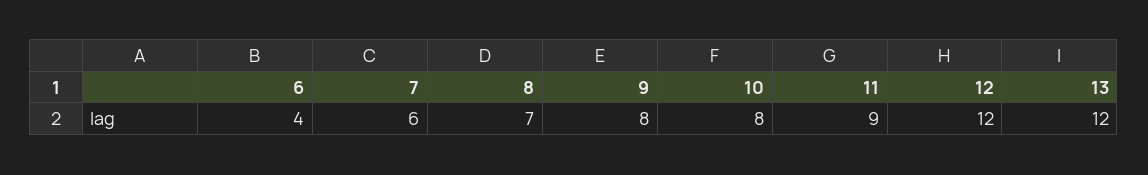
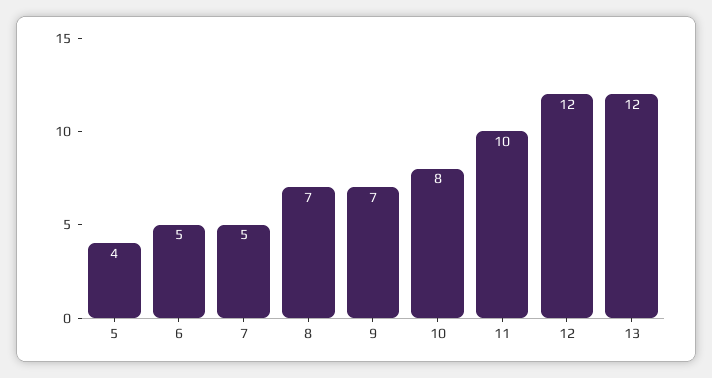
6: 4 -> 5
7: 6 -> 5
9: 8 -> 7
11: 9 -> 10
5: none -> 4

